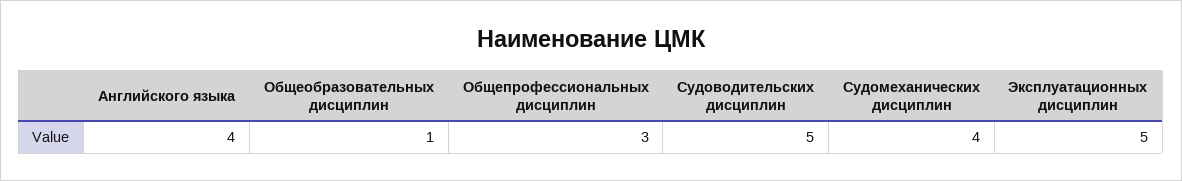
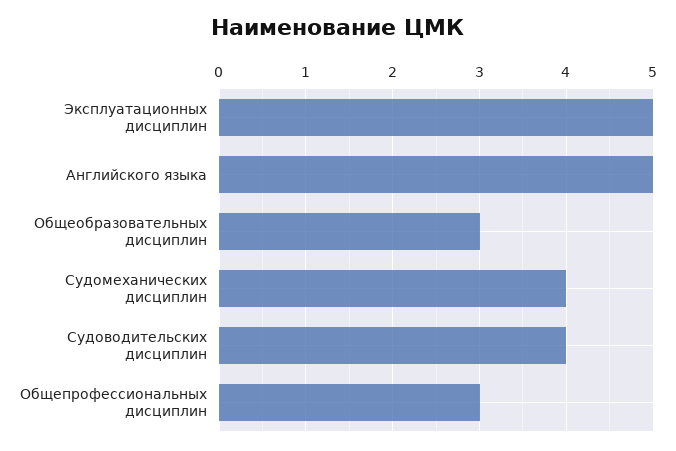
Английского языка: 4 -> 5
Общеобразовательных дисциплин: 1 -> 3
Судоводительских дисциплин: 5 -> 4

